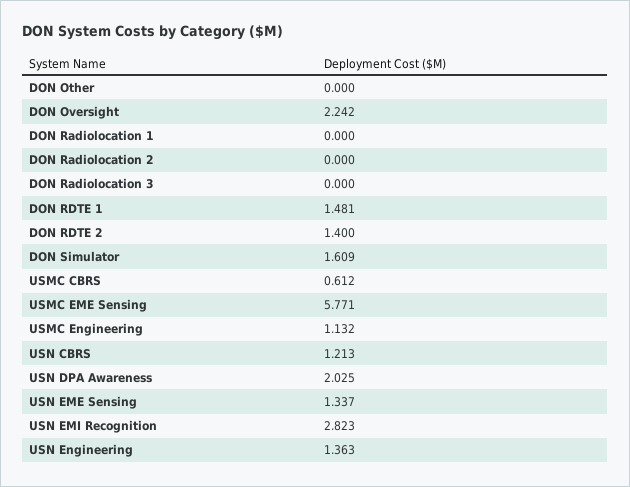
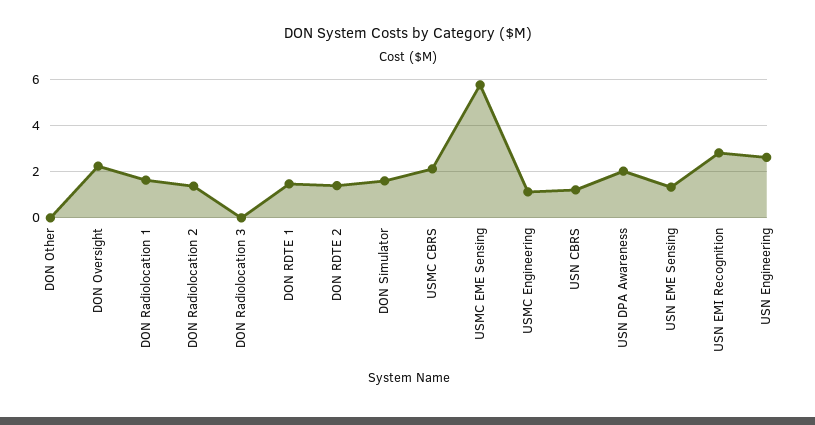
DON Radiolocation 1: 0 -> 1.5
DON Radiolocation 2: 0 -> 1.5
USMC CBRS: 0.612 -> 2
USN Engineering: 1.363 -> 2.5

